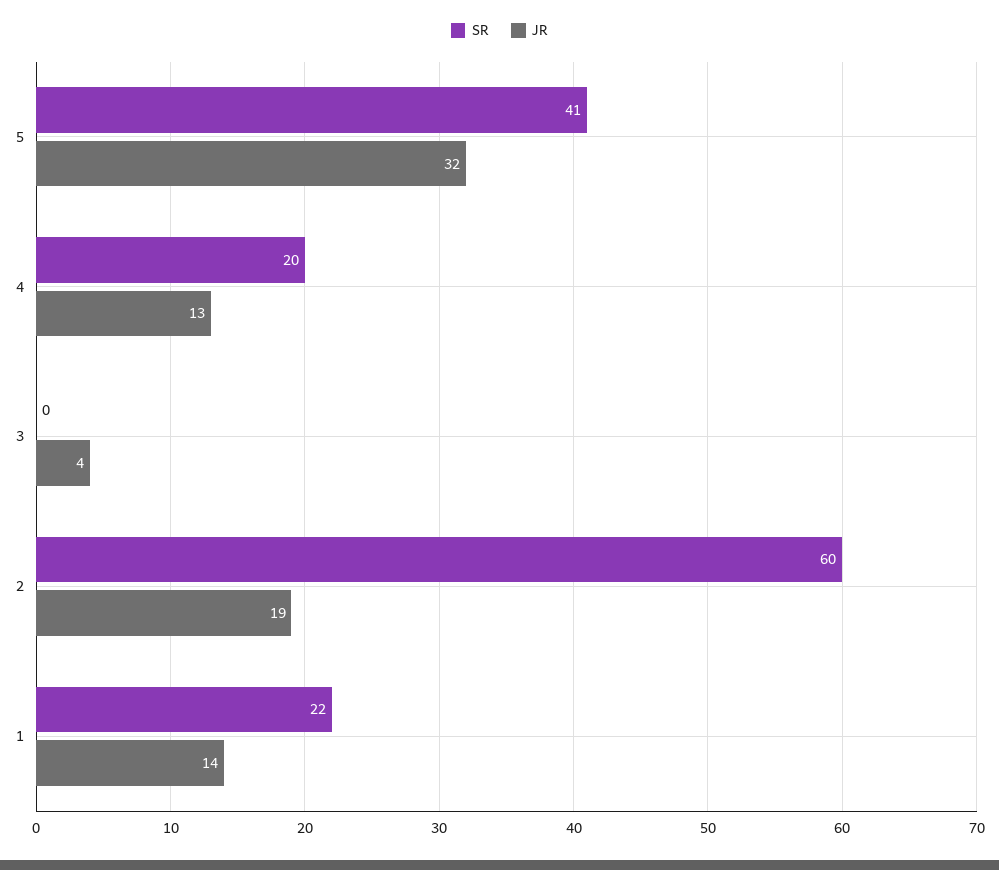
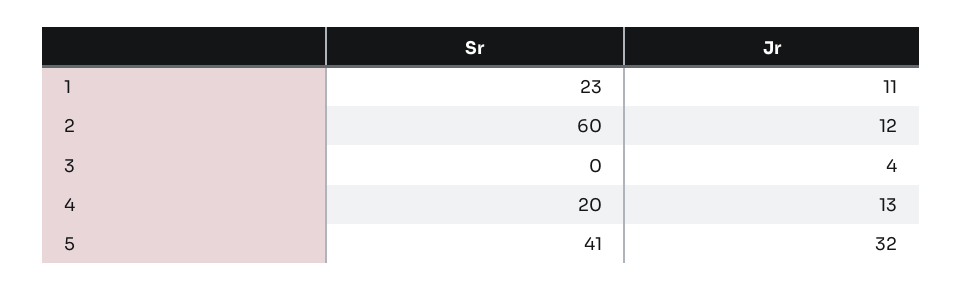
JR, 2: 19 -> 12
SR, 1: 22 -> 23
JR, 1: 14 -> 11

